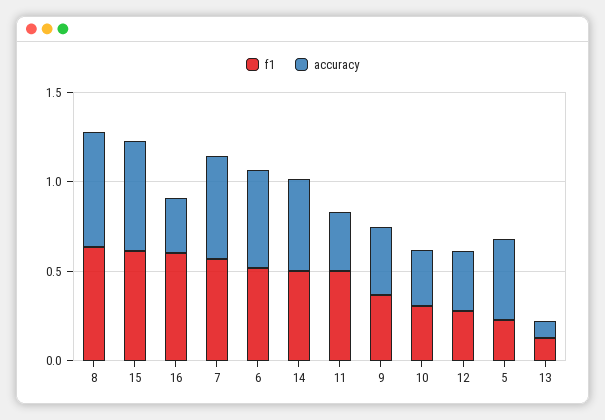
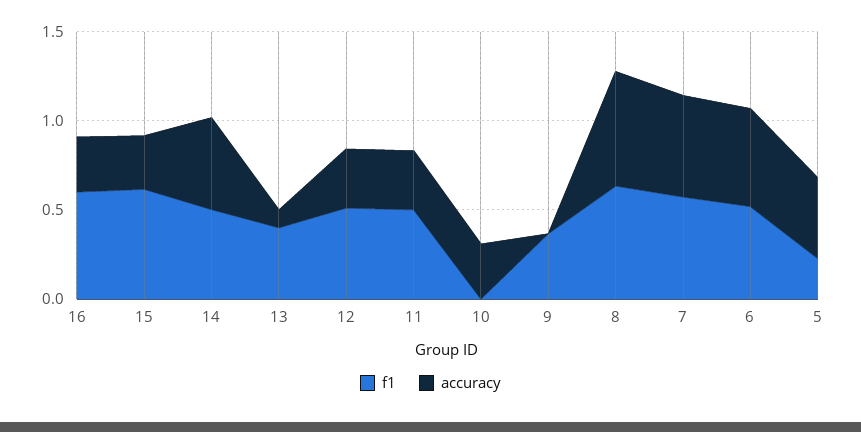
accuracy, 15: 0.6 -> 0.3
accuracy, 9: 0.4 -> 0
f1, 10: 0.3 -> 0
f1, 12: 0.3 -> 0.5
f1, 13: 0.1 -> 0.4

